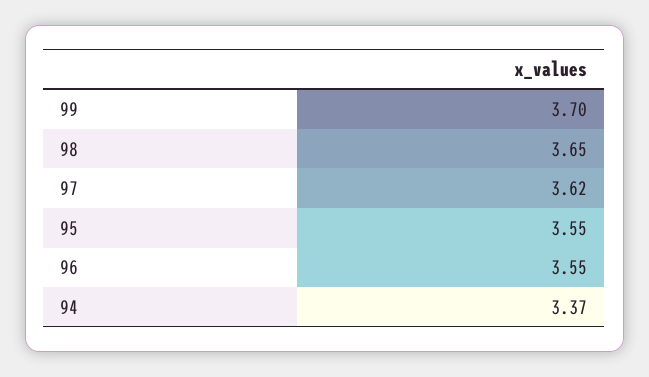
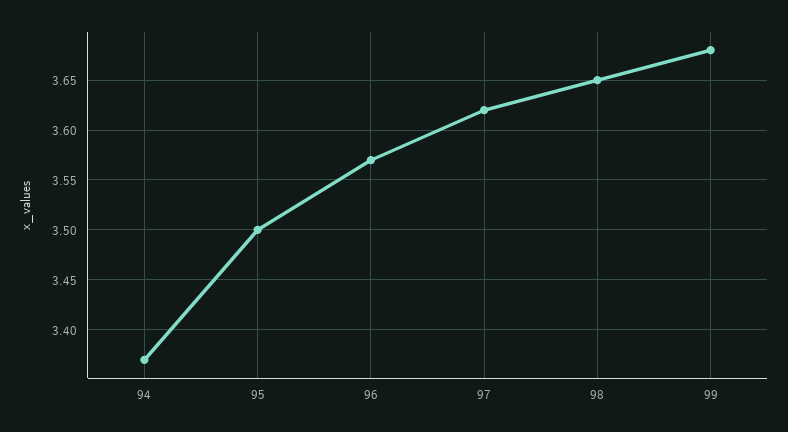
99: 3.7 -> 3.68
95: 3.55 -> 3.5
96: 3.55 -> 3.57

